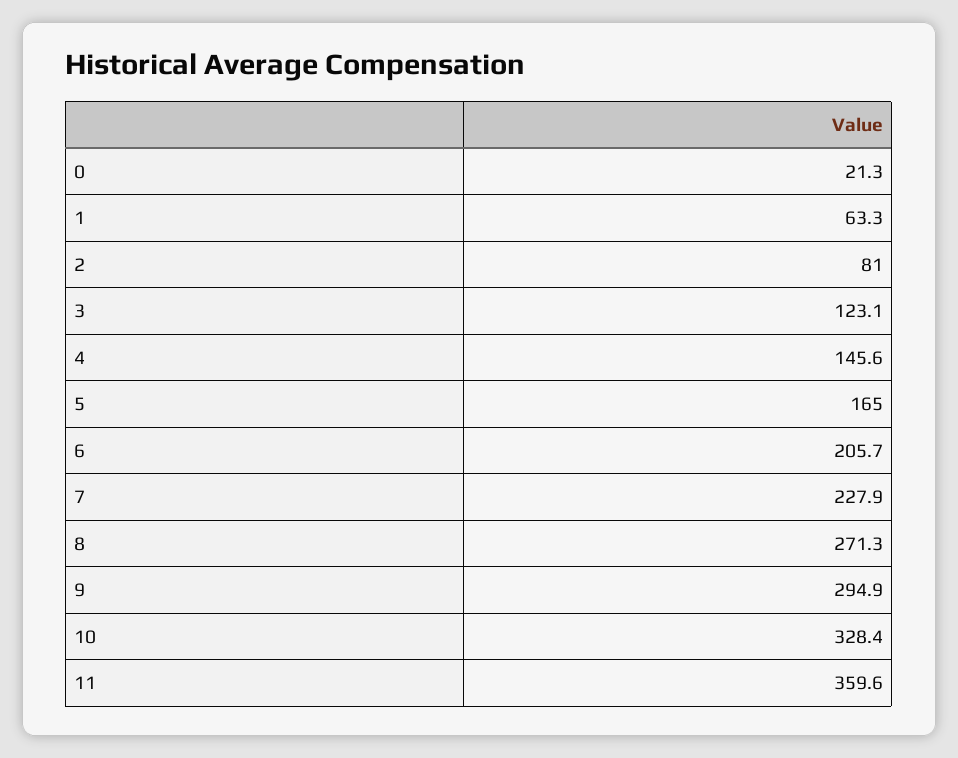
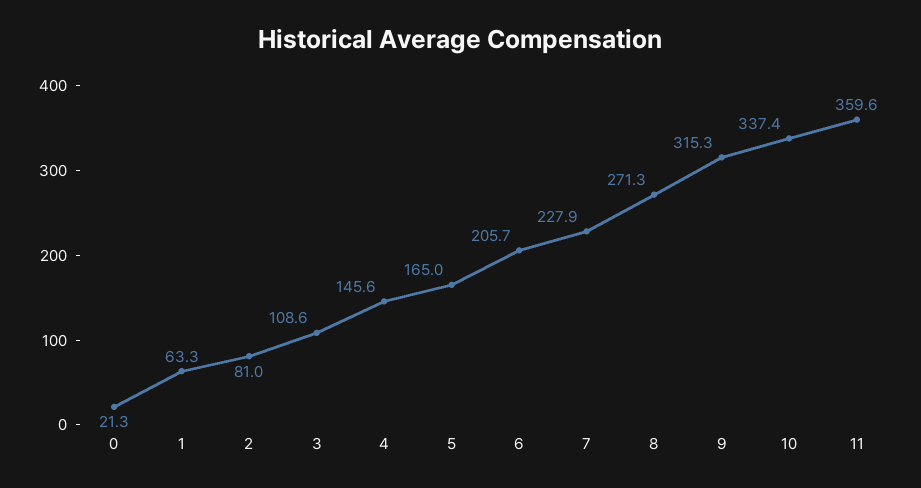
3: 123.1 -> 108.6
9: 294.9 -> 315.3
10: 328.4 -> 337.4

